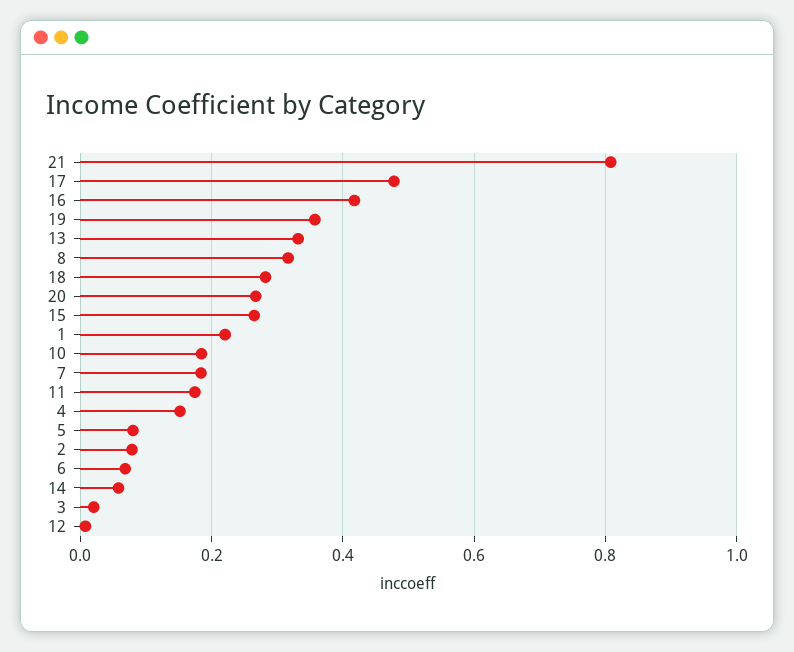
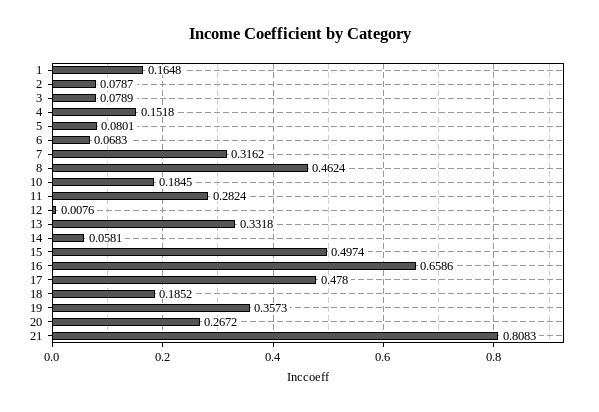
16: 0.42 -> 0.6586
8: 0.32 -> 0.4624
18: 0.28 -> 0.1852
15: 0.26 -> 0.4974
1: 0.22 -> 0.1648
7: 0.18 -> 0.3162
11: 0.18 -> 0.2824
3: 0.02 -> 0.0789

